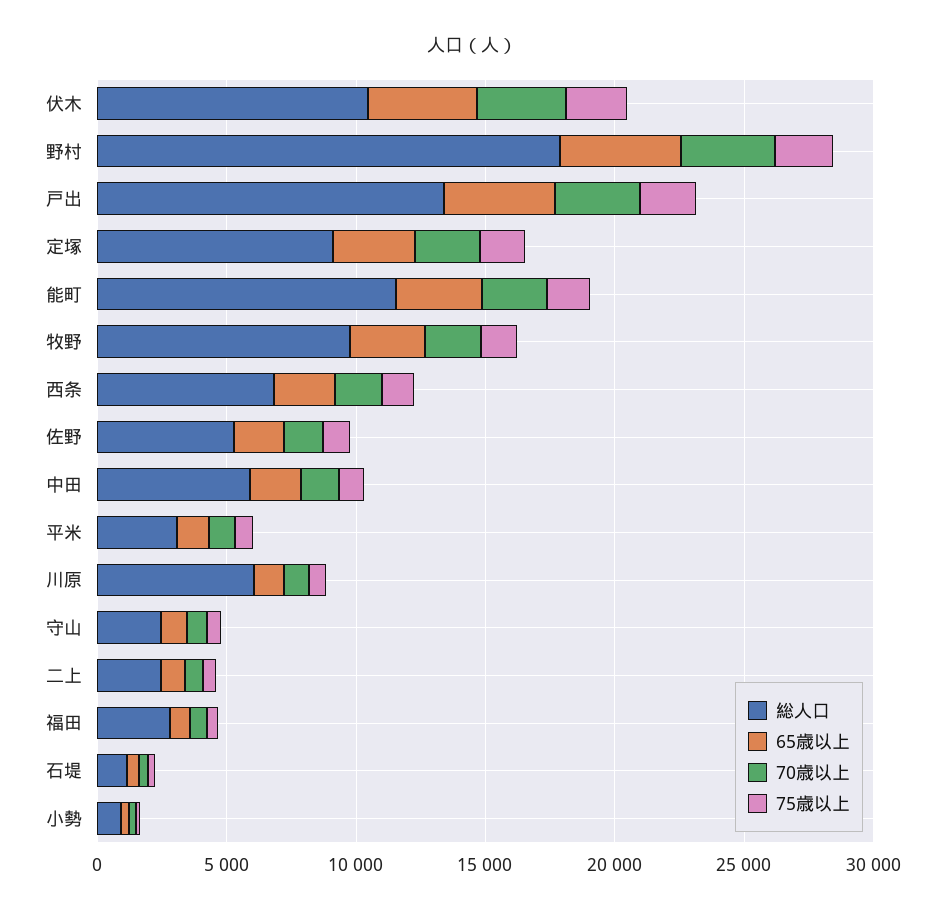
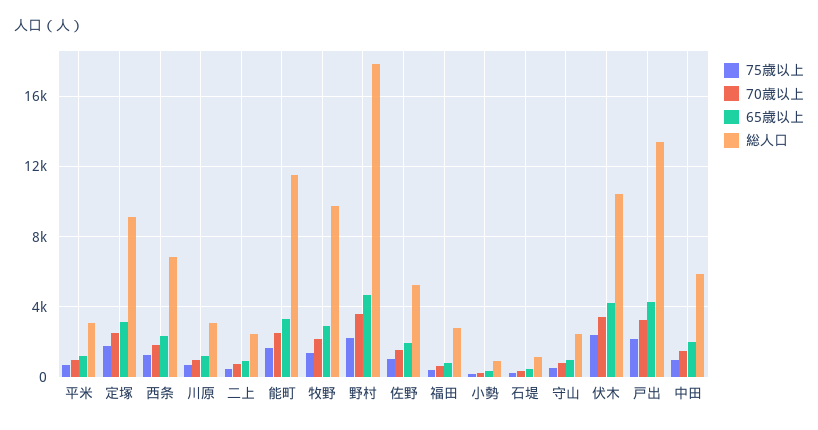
総人口, 川原: 6000 -> 3000

